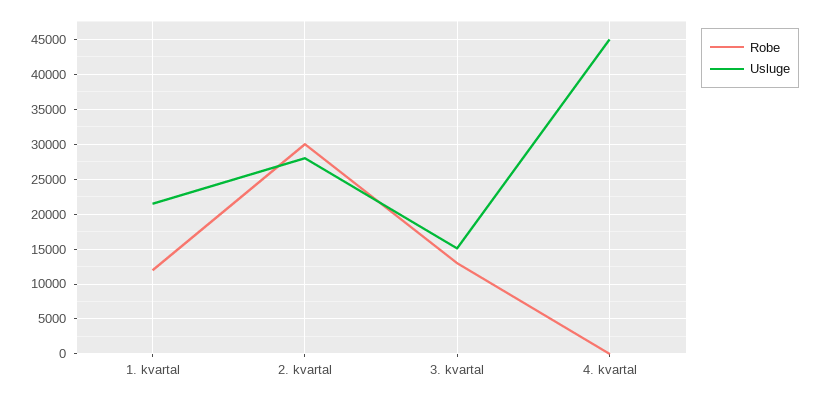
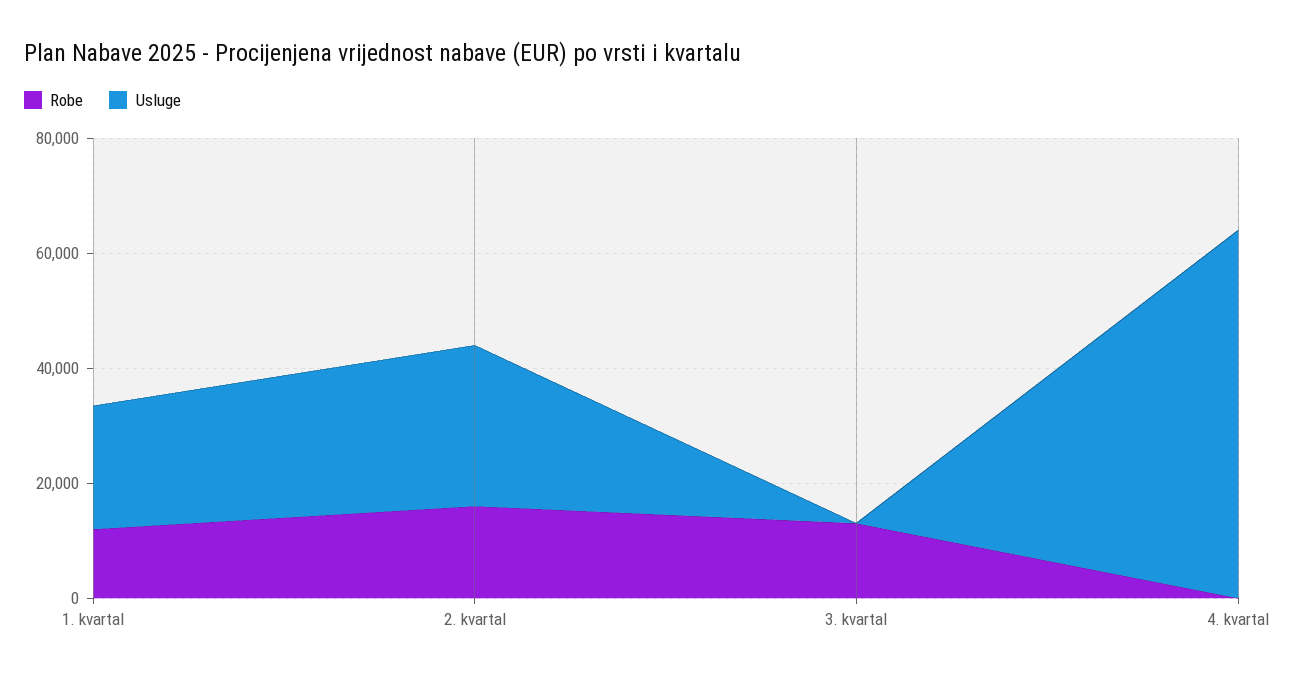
Robe, 2. kvartal: 30000 -> 15000
Usluge, 3. kvartal: 15000 -> 0
Usluge, 4. kvartal: 45000 -> 65000

